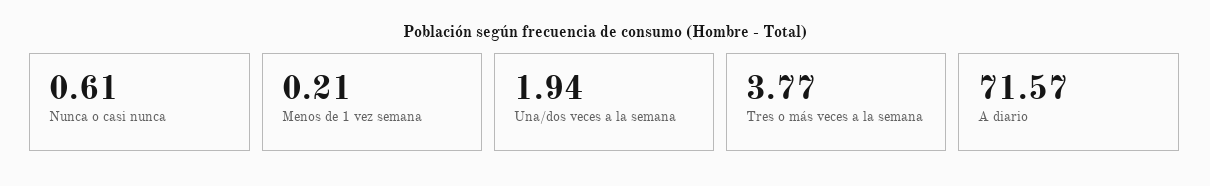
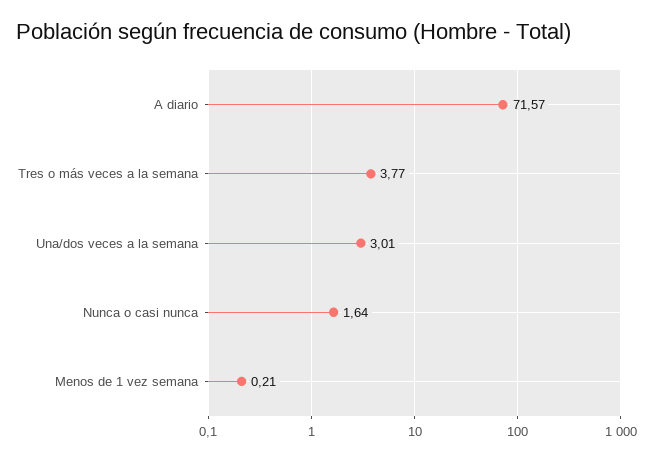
Nunca o casi nunca: 0.61 -> 1.64
Una/dos veces a la semana: 1.94 -> 3.01

